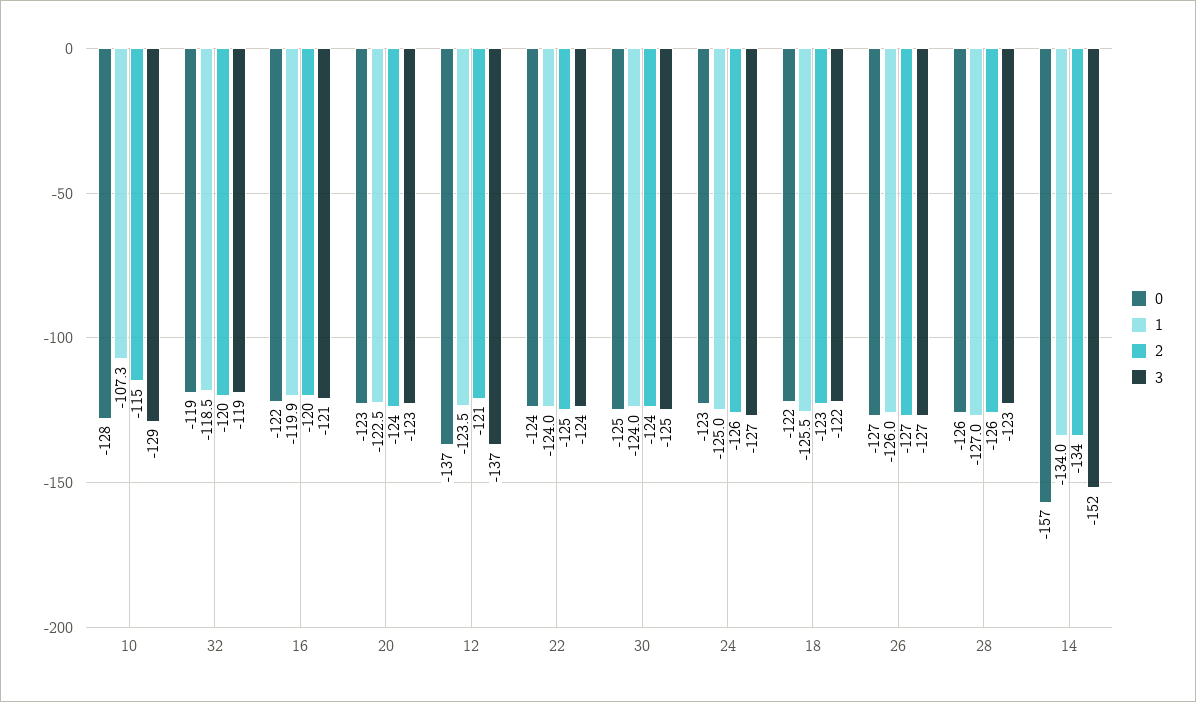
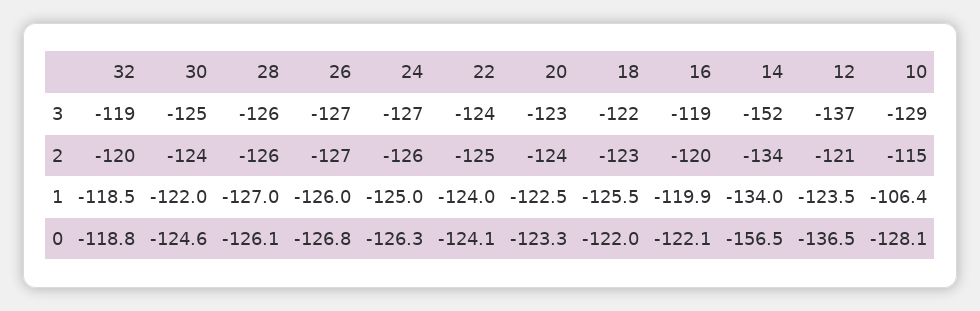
1, 10: -107.3 -> -106.4
3, 16: -121 -> -119
1, 30: -124 -> -122
0, 24: -123 -> -126.3
3, 28: -123 -> -126

